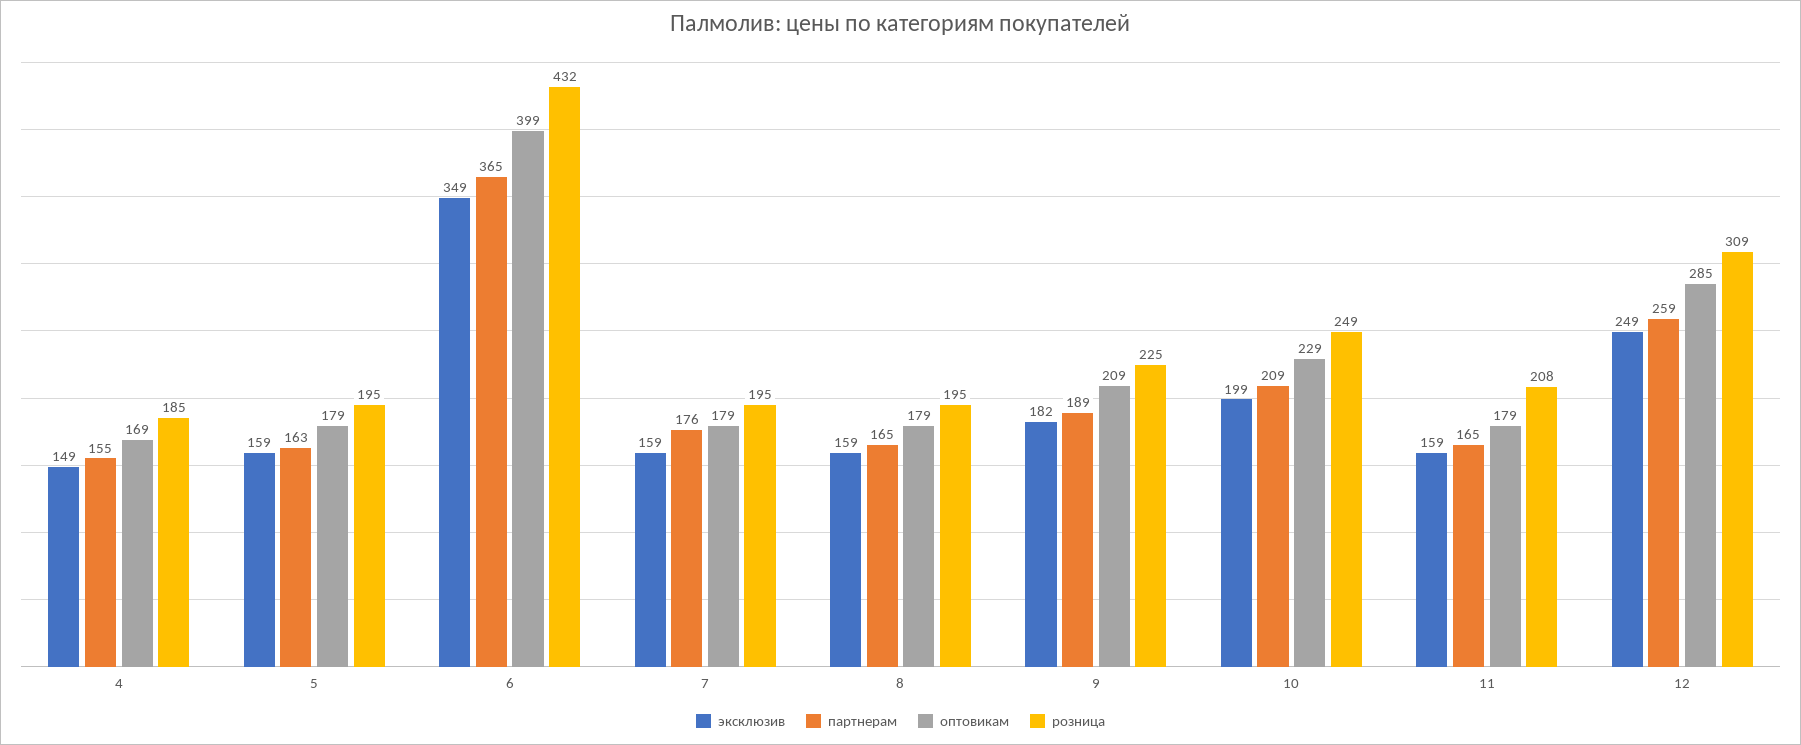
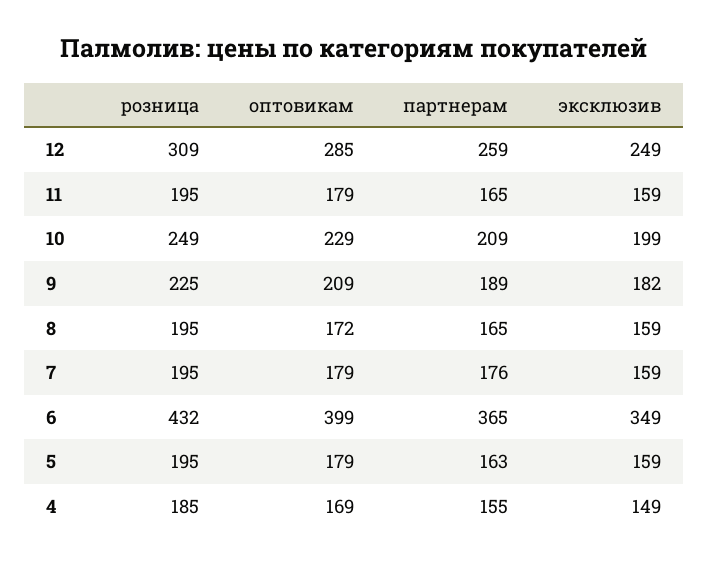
оптовикам, 8: 179 -> 172
розница, 11: 208 -> 195

